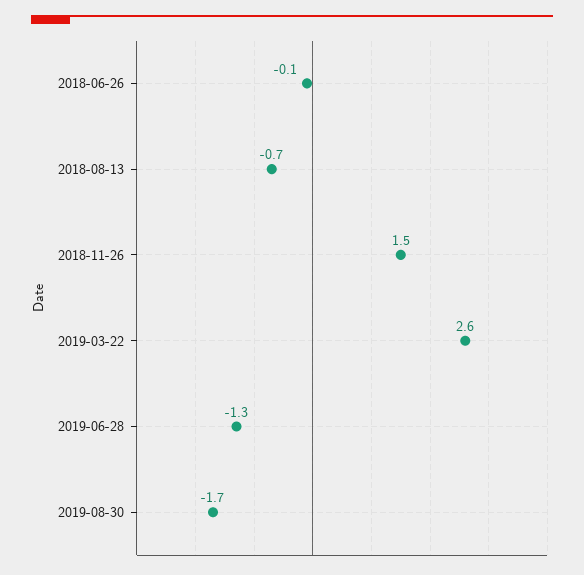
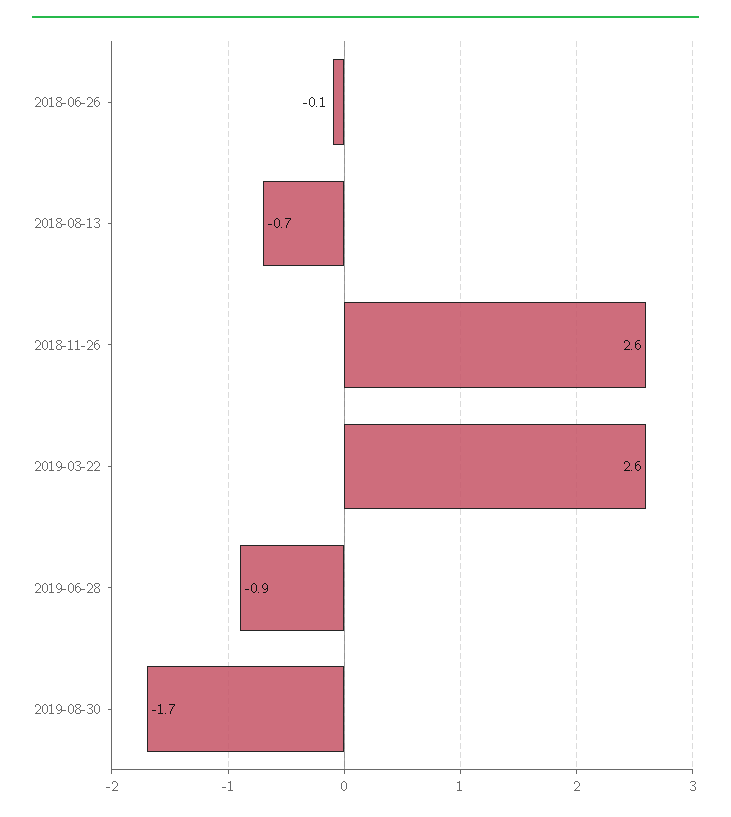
2018-11-26: 1.5 -> 2.6
2019-06-28: -1.3 -> -0.9

